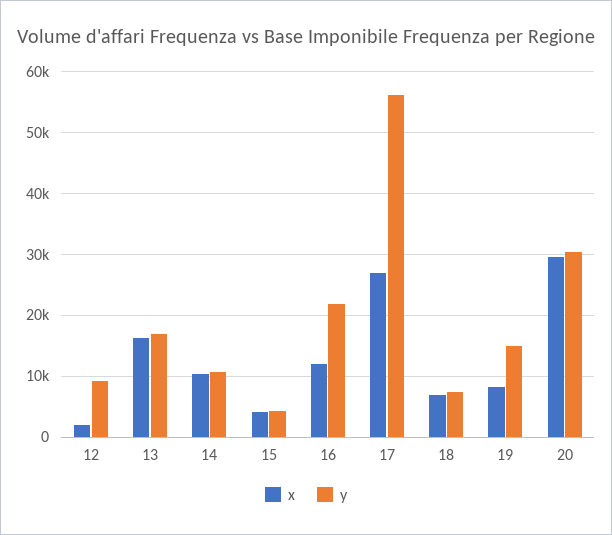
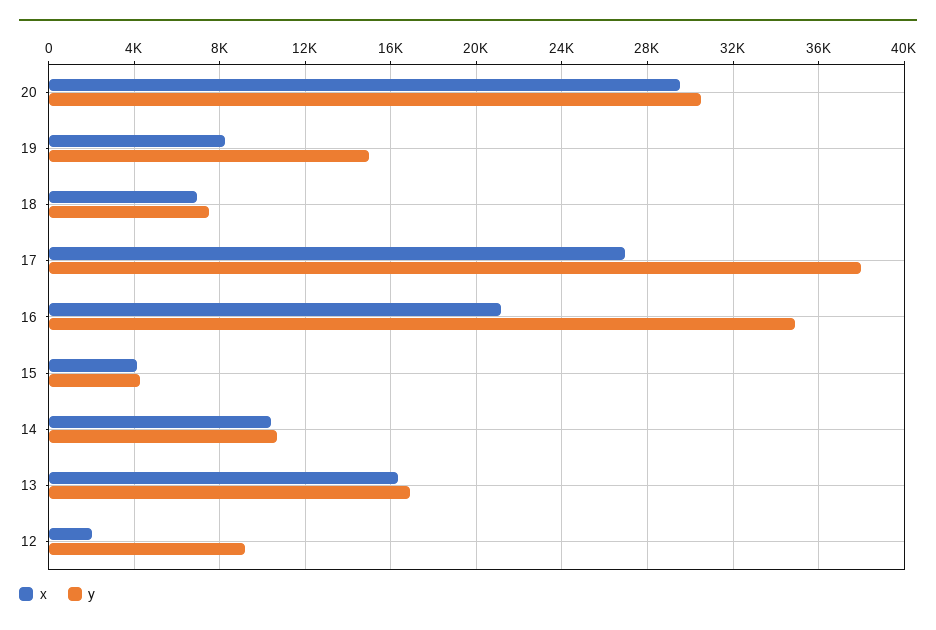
x, 16: 12000 -> 21000
y, 16: 22000 -> 35000
y, 17: 56000 -> 38000

